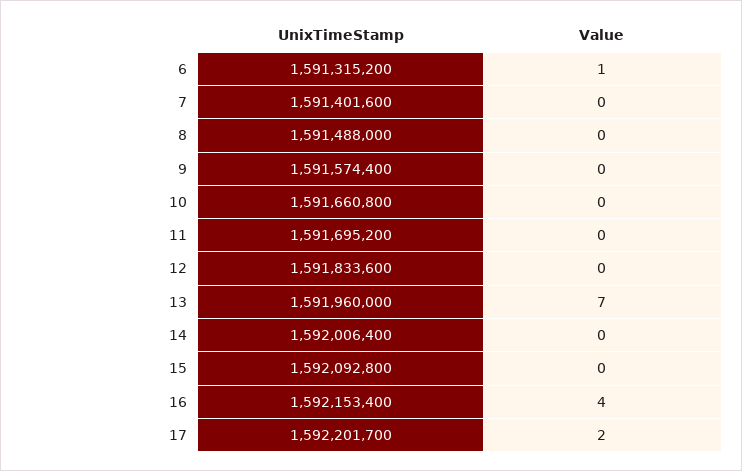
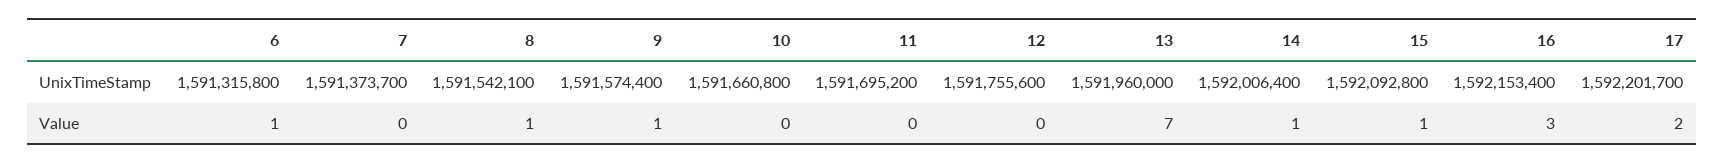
UnixTimeStamp, 6: 1591315200 -> 1591315800
UnixTimeStamp, 7: 1591401600 -> 1591373700
UnixTimeStamp, 8: 1591488000 -> 1591542100
Value, 8: 0 -> 1
Value, 9: 0 -> 1
UnixTimeStamp, 12: 1591833600 -> 1591755600
Value, 14: 0 -> 1
Value, 15: 0 -> 1
Value, 16: 4 -> 3

